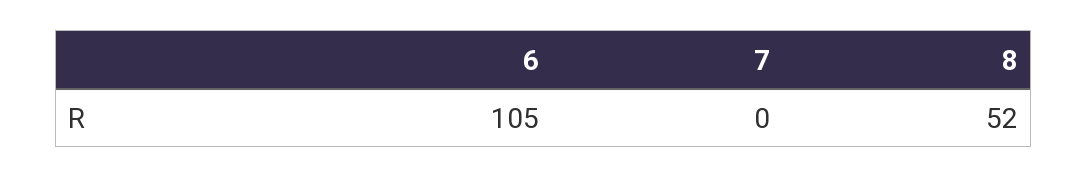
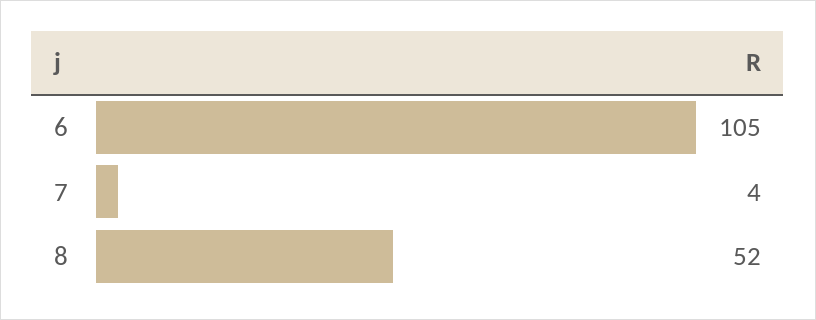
7: 0 -> 4

